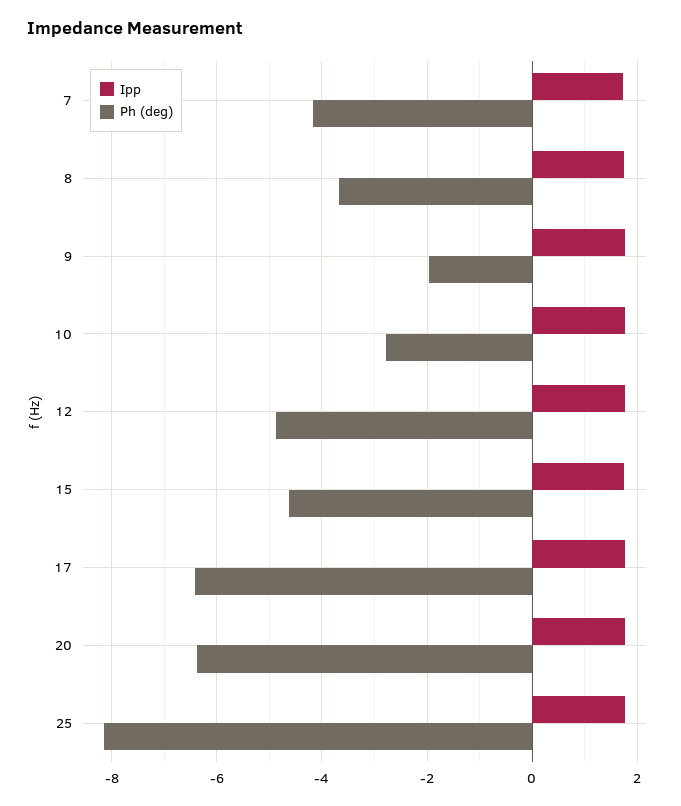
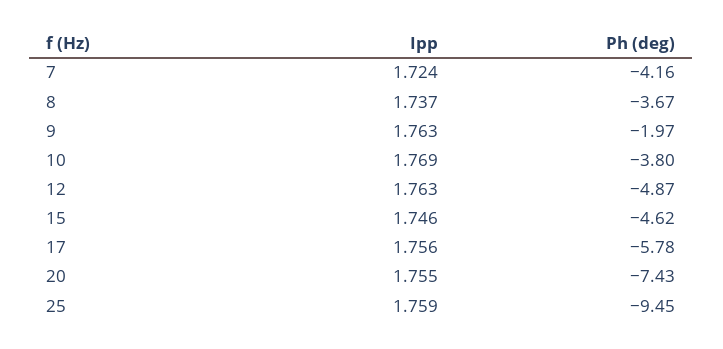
Ph (deg), 10: -2.8 -> -3.8
Ph (deg), 17: -6.4 -> -5.78
Ph (deg), 20: -6.4 -> -7.43
Ph (deg), 25: -8.2 -> -9.45

